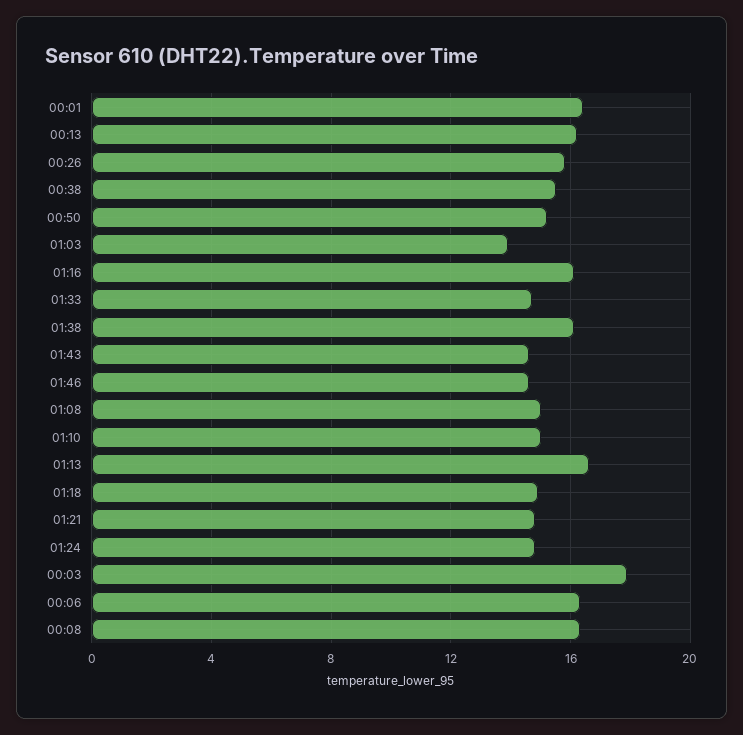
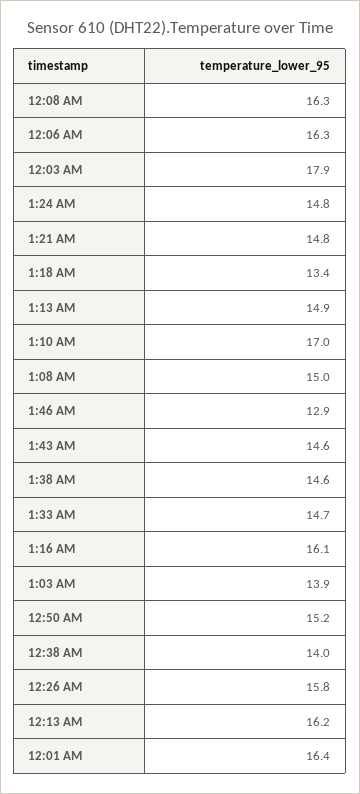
00:38: 15.5 -> 14
01:38: 16 -> 14.6
01:46: 14.5 -> 12.9
01:10: 15 -> 17
01:13: 16.5 -> 14.9
01:18: 15 -> 13.4

